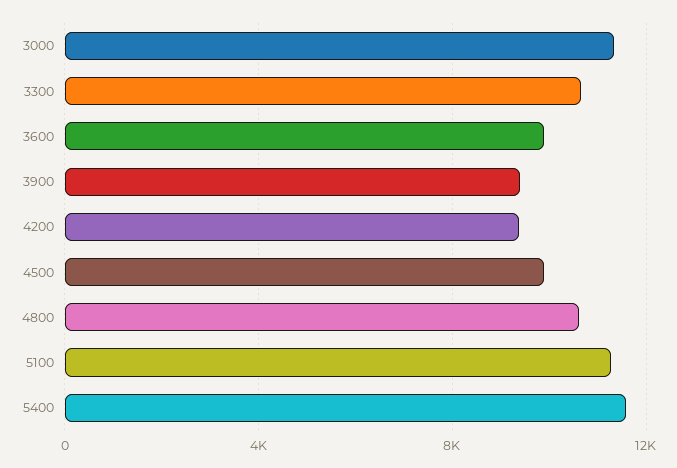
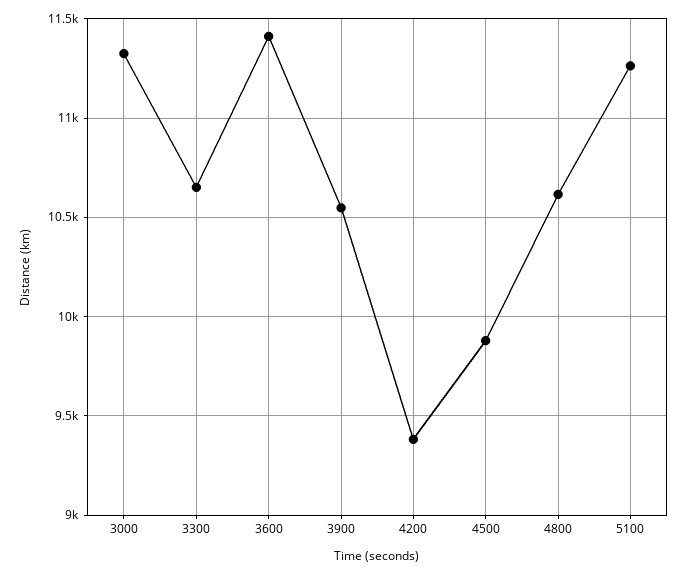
3600: 10000 -> 11400
3900: 9500 -> 10550
5400: 11500 -> none

